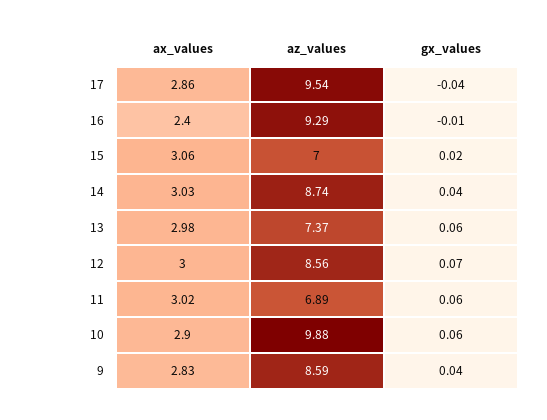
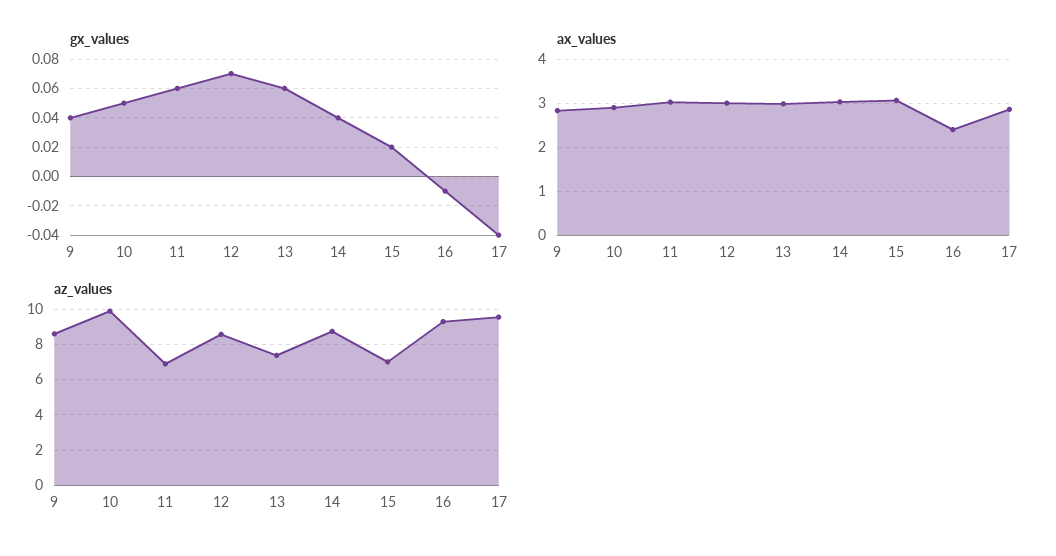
gx_values, 10: 0.06 -> 0.05

